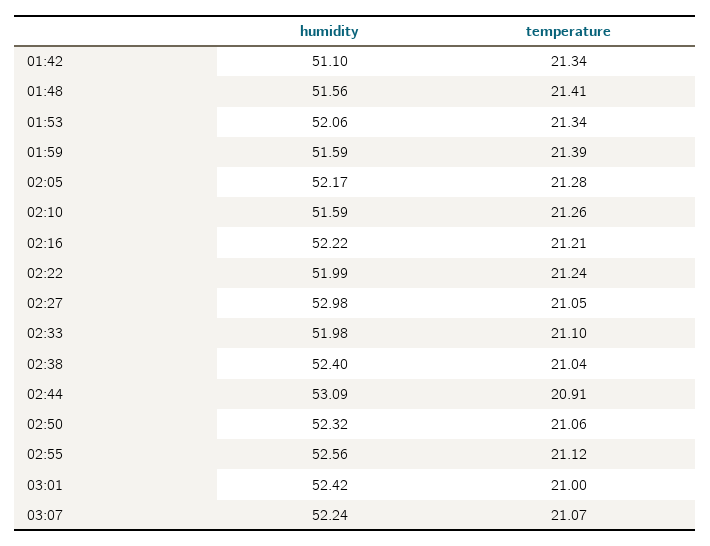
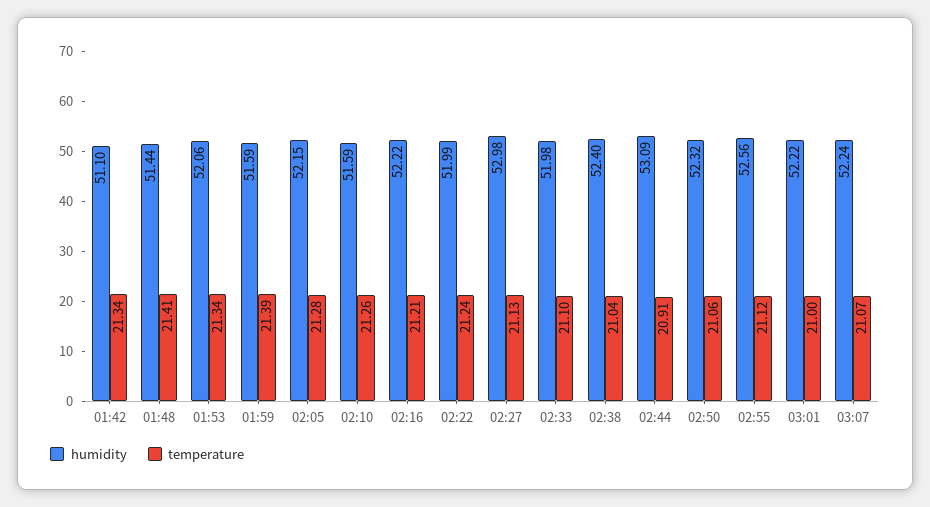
humidity, 01:48: 51.56 -> 51.44
humidity, 02:05: 52.17 -> 52.15
temperature, 02:27: 21.05 -> 21.13
humidity, 03:01: 52.42 -> 52.22

